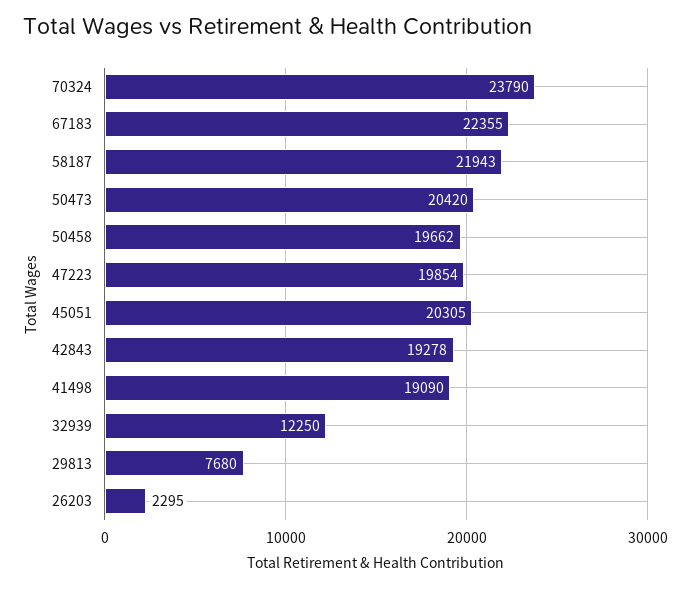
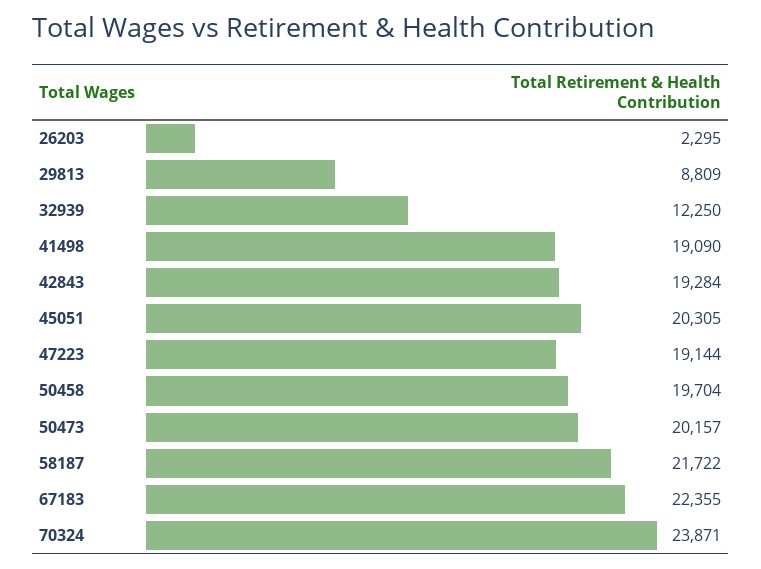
70324: 23790 -> 23871
58187: 21943 -> 21722
50473: 20420 -> 20157
50458: 19662 -> 19704
47223: 19854 -> 19144
42843: 19278 -> 19284
29813: 7680 -> 8809

